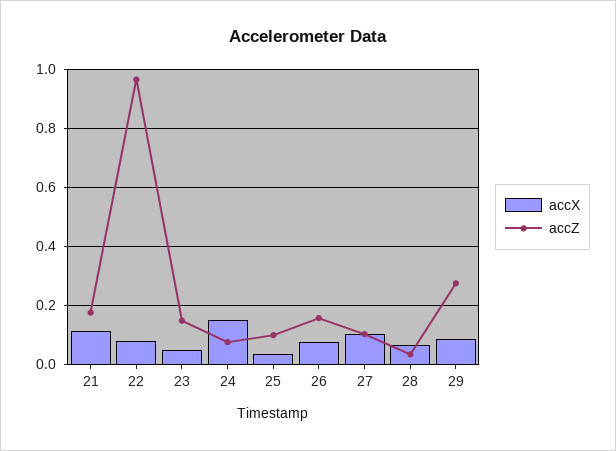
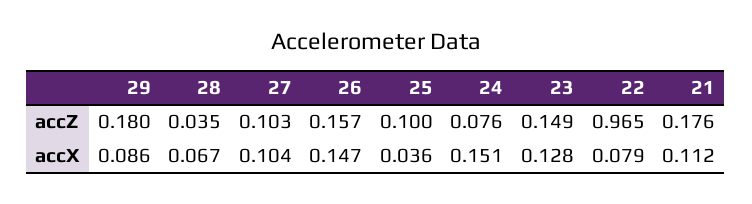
accX, 23: 0.05 -> 0.128
accX, 26: 0.075 -> 0.147
accZ, 29: 0.275 -> 0.18

